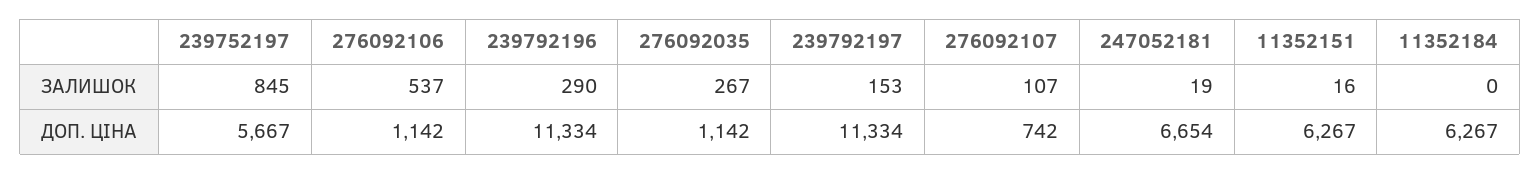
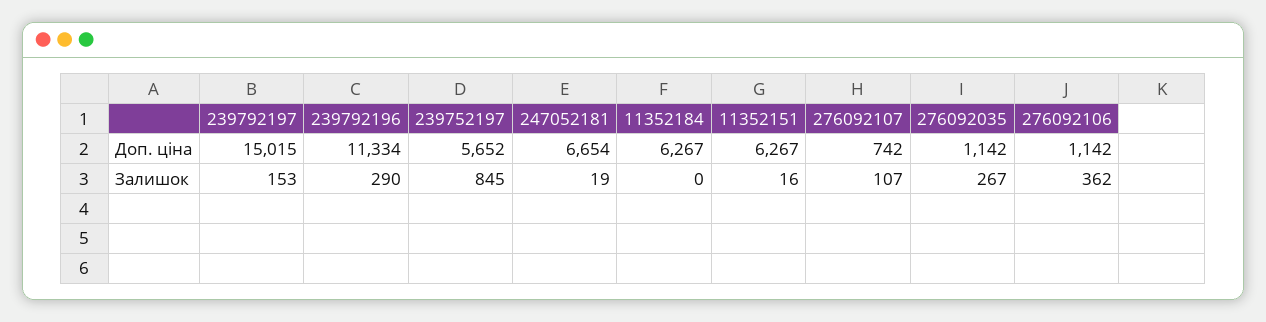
276092106, ЗАЛИШОК: 537 -> 362
239752197, ДОП. ЦІНА: 5667 -> 5652
239792197, ДОП. ЦІНА: 11334 -> 15015

